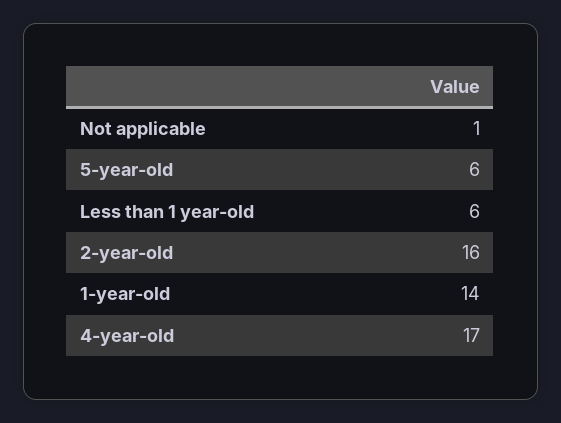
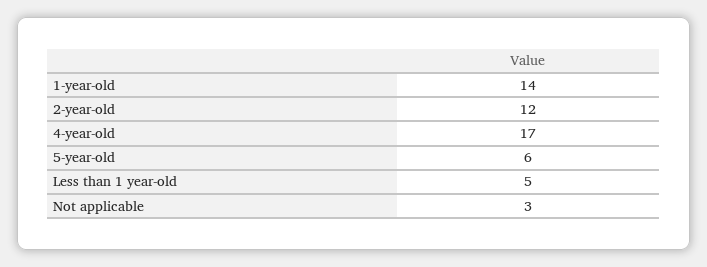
Not applicable: 1 -> 3
Less than 1 year-old: 6 -> 5
2-year-old: 16 -> 12

